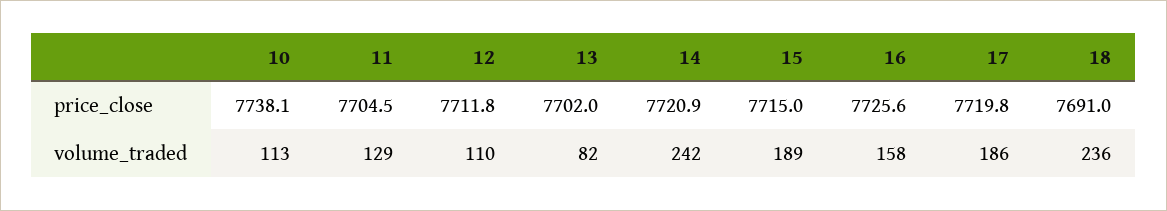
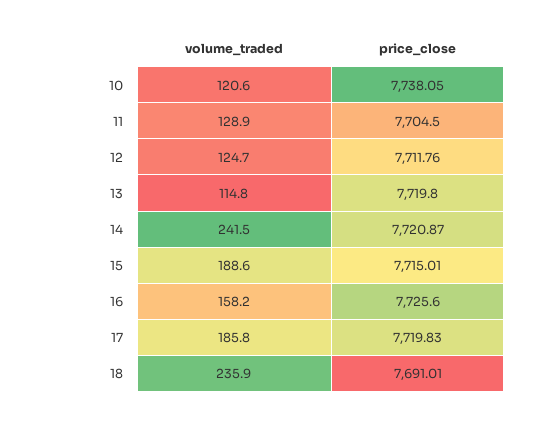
13, price_close: 7702 -> 7719.8
10, volume_traded: 113 -> 120.6
12, volume_traded: 110 -> 124.7
13, volume_traded: 82 -> 114.8

